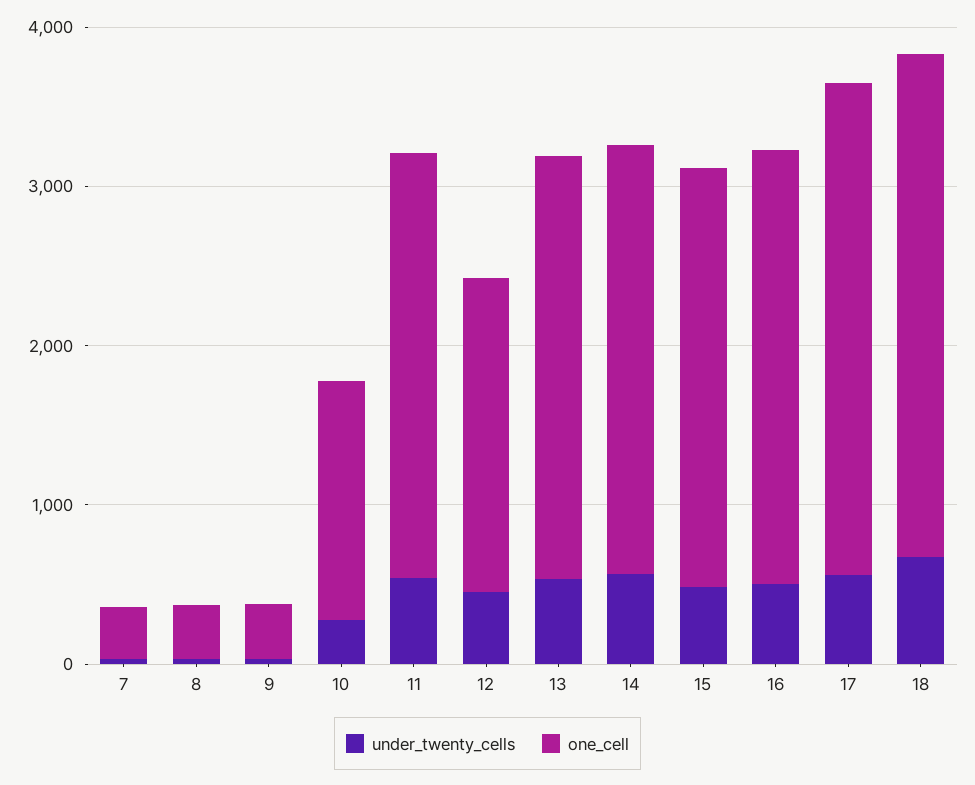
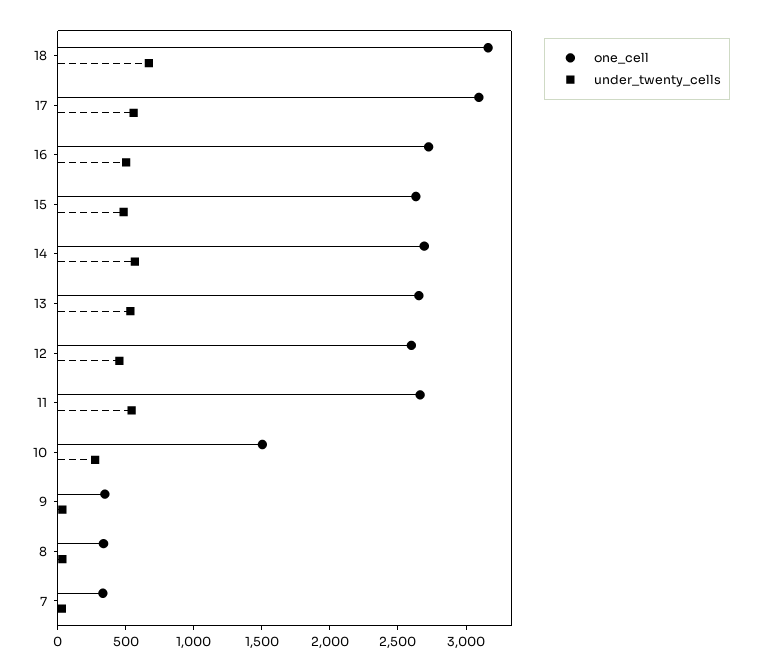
one_cell, 12: 2000 -> 2600

